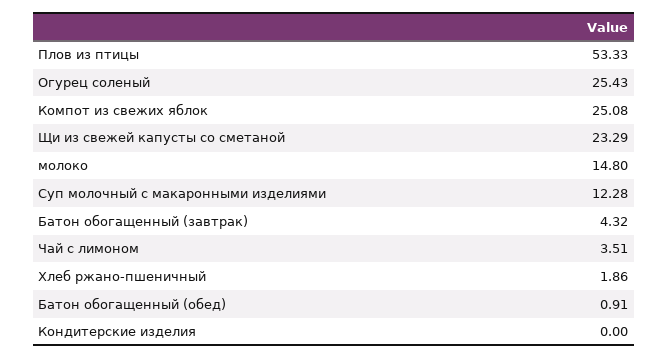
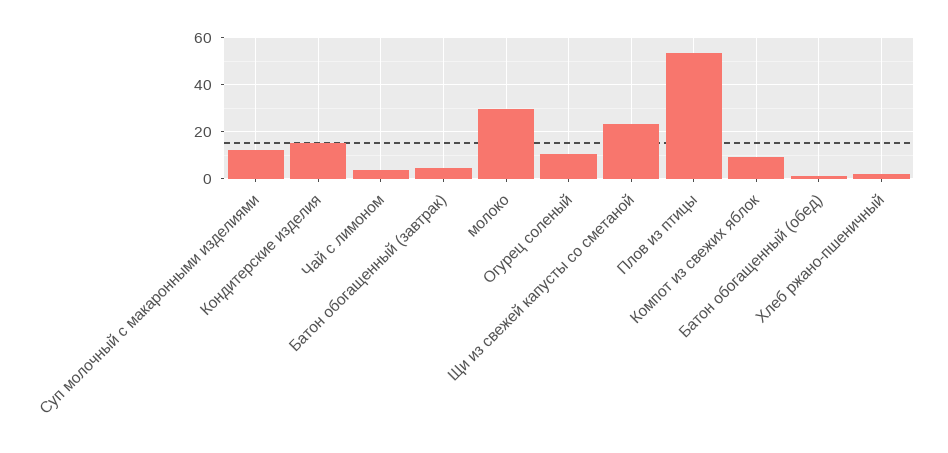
Огурец соленый: 25.43 -> 10
Компот из свежих яблок: 25.08 -> 10
молоко: 14.8 -> 30
Кондитерские изделия: 0 -> 15

